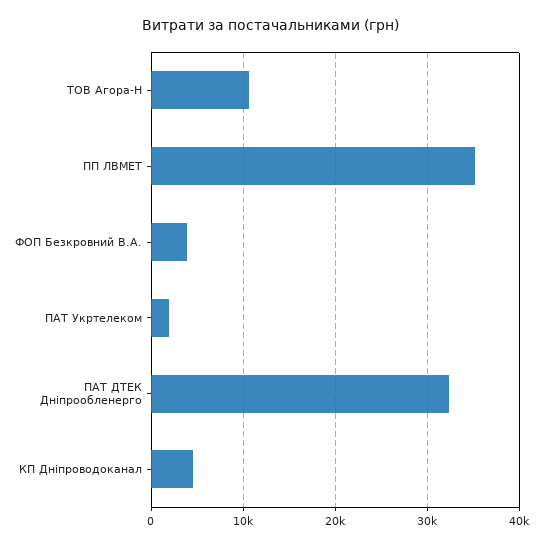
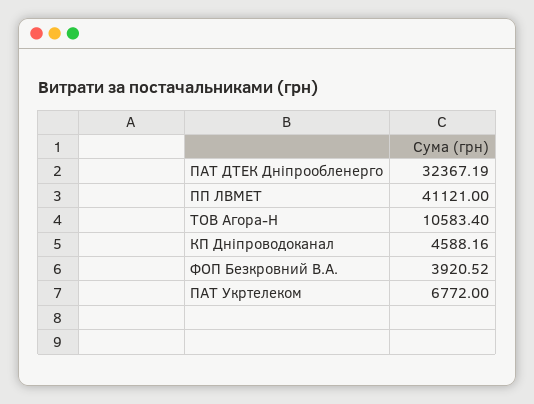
ПП ЛВМЕТ: 35000 -> 41121
ПАТ Укртелеком: 2000 -> 6772

